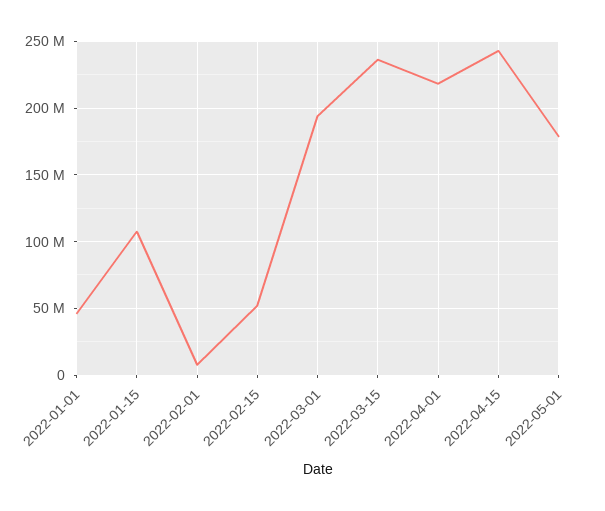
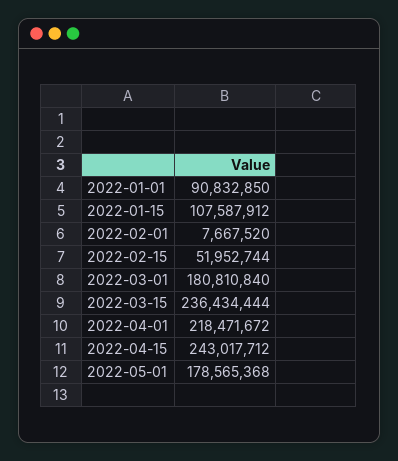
2022-01-01: 45000000 -> 90832850
2022-03-01: 195000000 -> 180810840

